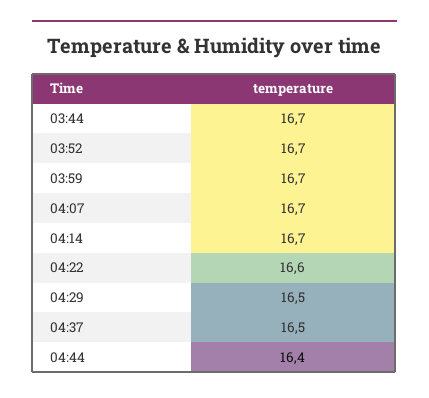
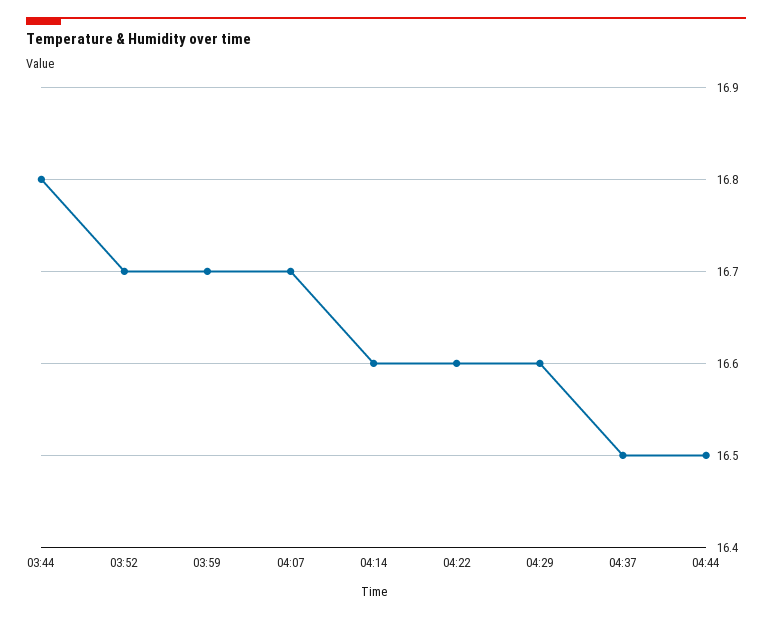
03:44: 16.7 -> 16.8
04:14: 16.7 -> 16.6
04:29: 16.5 -> 16.6
04:44: 16.4 -> 16.5

